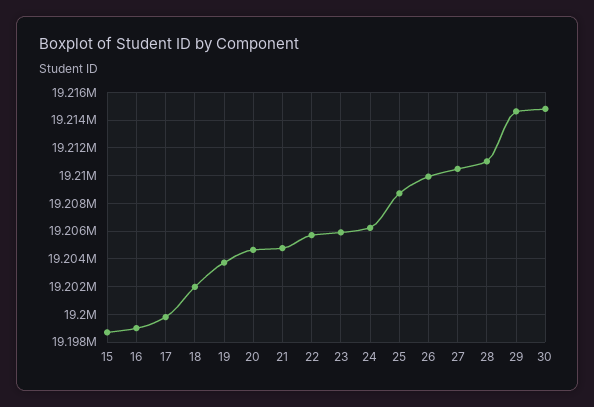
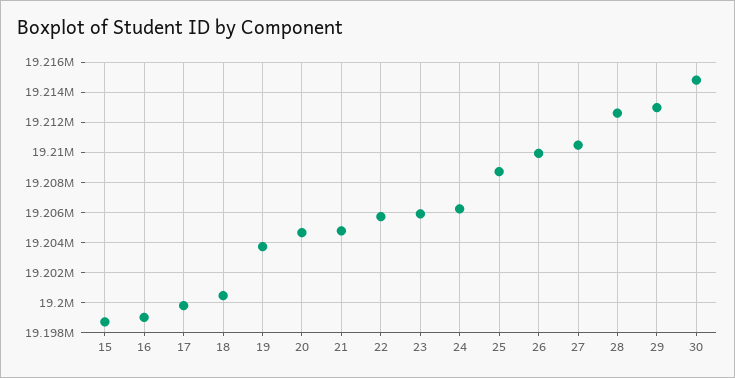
18: 19202000 -> 19200500
28: 19211000 -> 19212500
29: 19214500 -> 19213000

